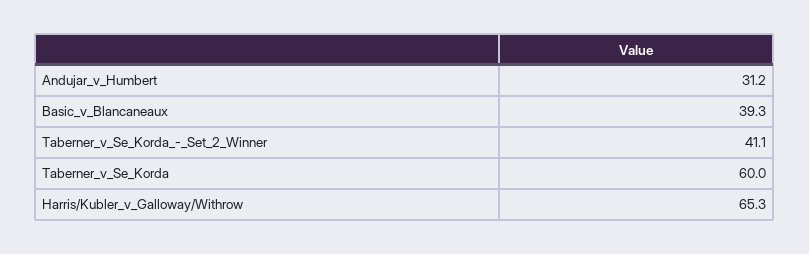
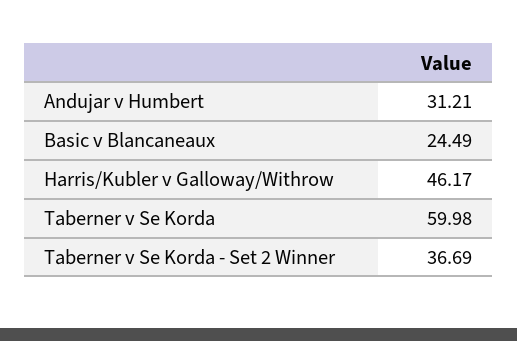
Basic_v_Blancaneaux: 39.3 -> 24.49
Taberner_v_Se_Korda_-_Set_2_Winner: 41.1 -> 36.69
Harris/Kubler_v_Galloway/Withrow: 65.3 -> 46.17

